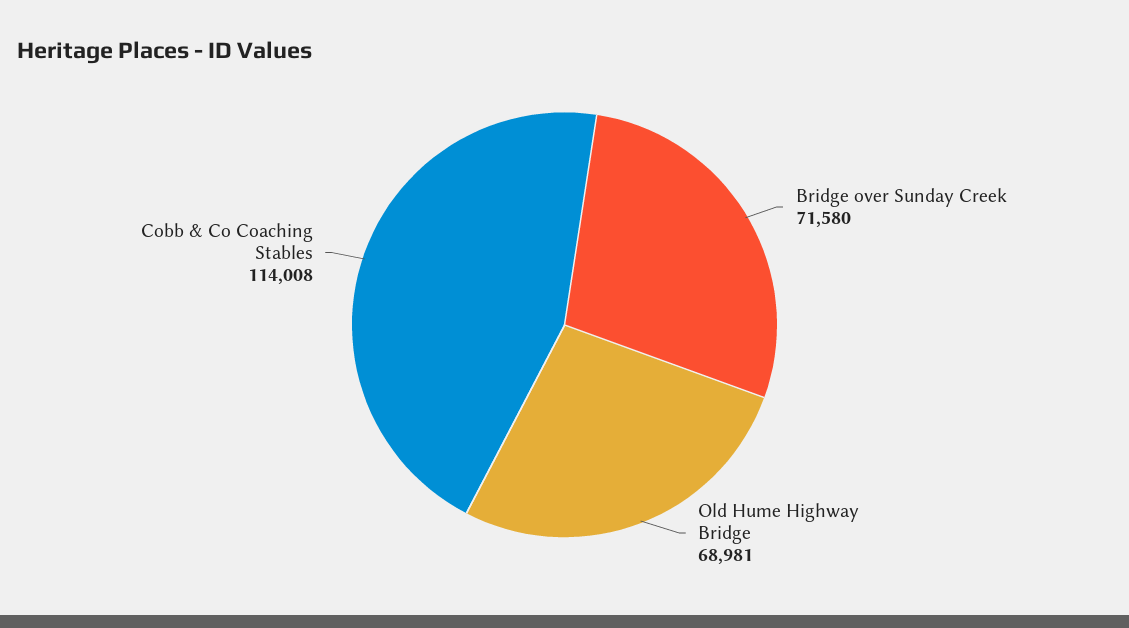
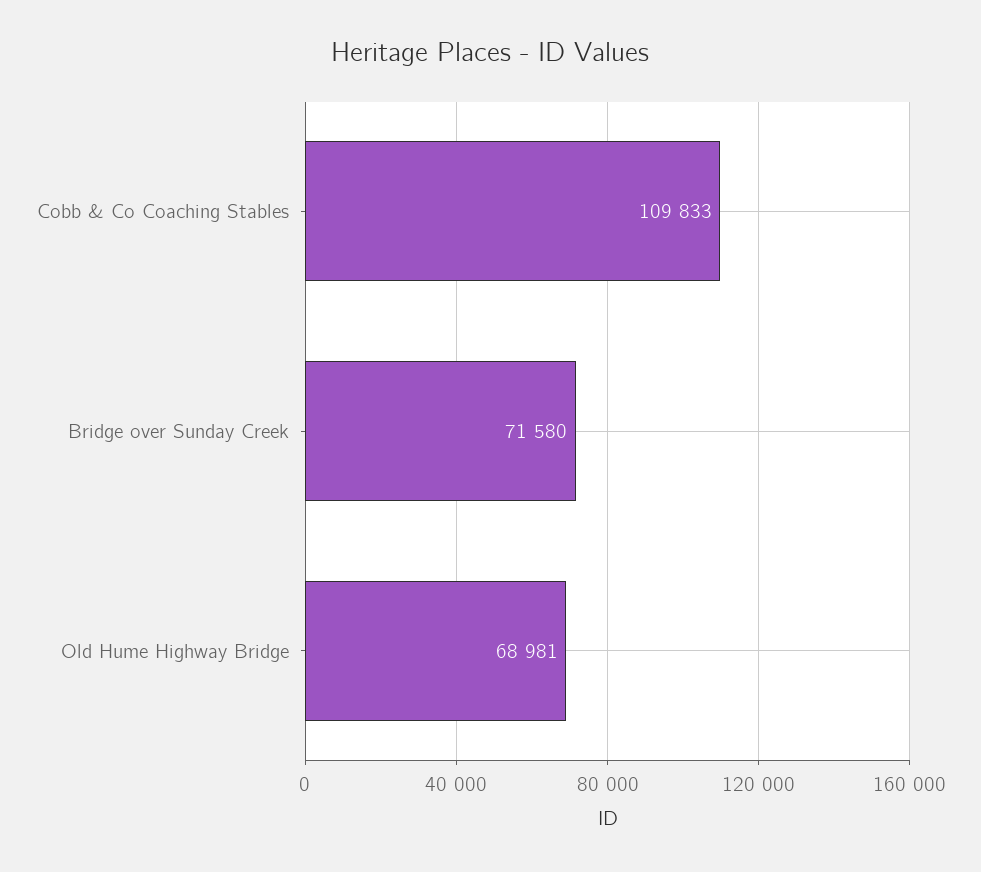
Cobb & Co Coaching Stables: 114008 -> 109833

